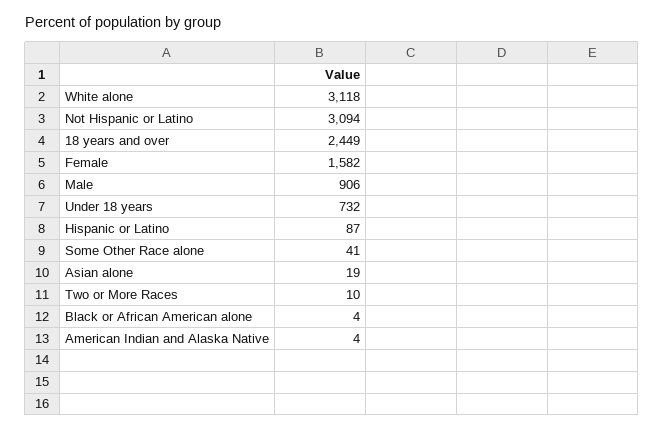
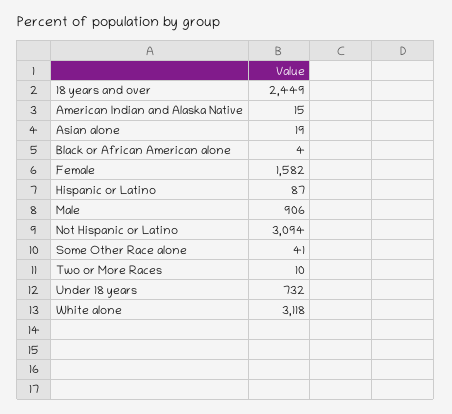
American Indian and Alaska Native: 4 -> 15

